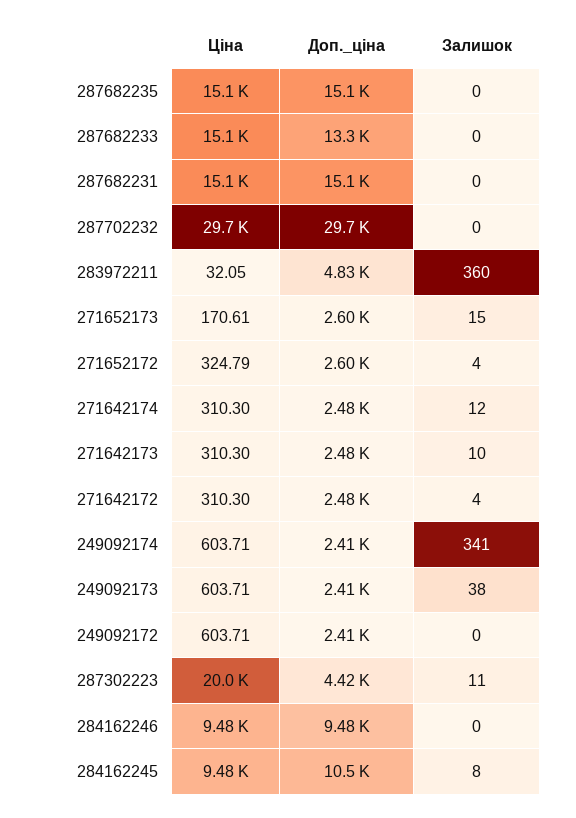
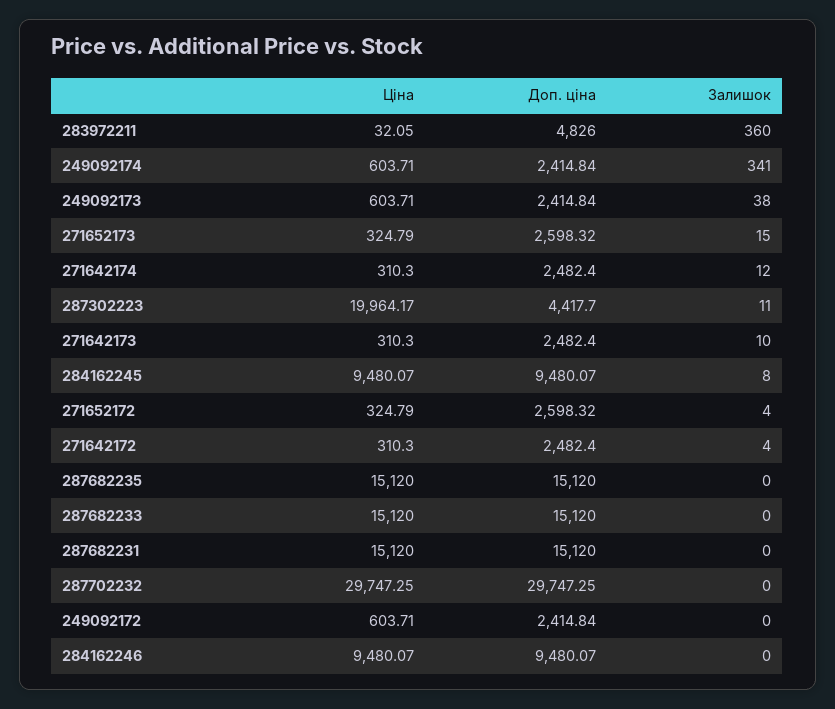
Доп._ціна, 287682233: 13300 -> 15120
Ціна, 271652173: 170.61 -> 324.79
Доп._ціна, 284162245: 10500 -> 9480.07

